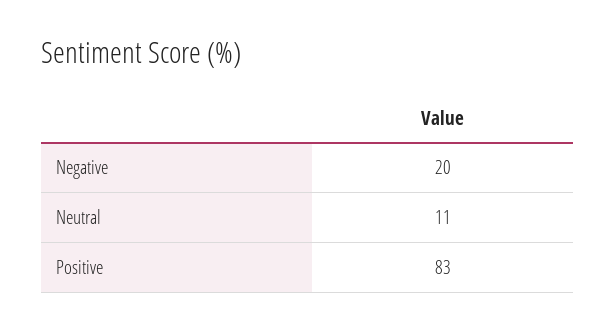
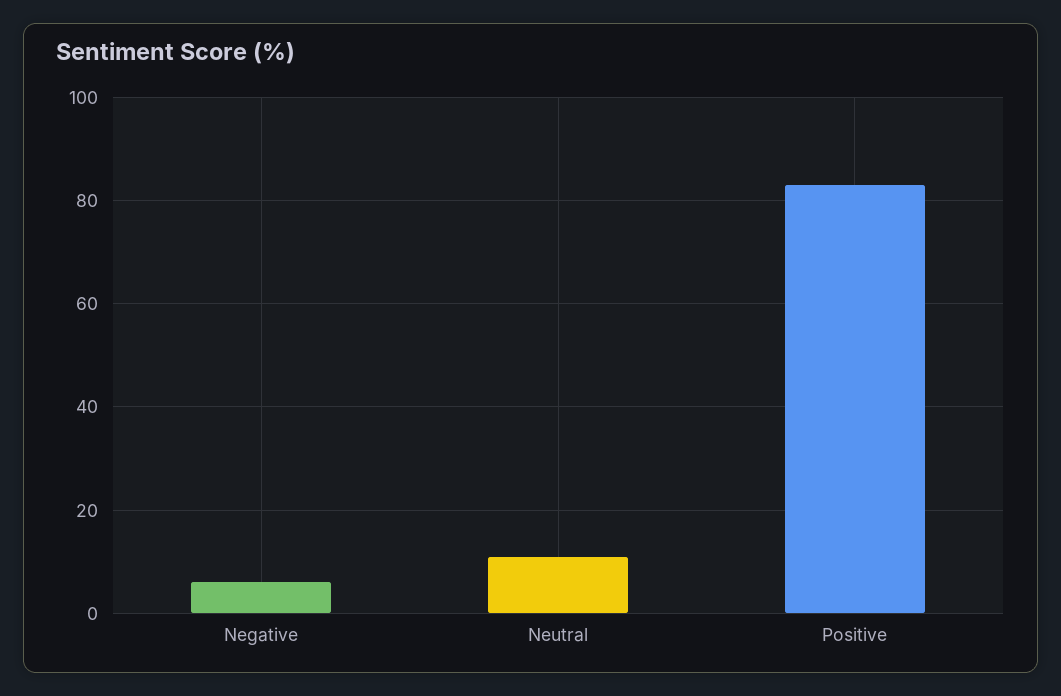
Negative: 20 -> 5

